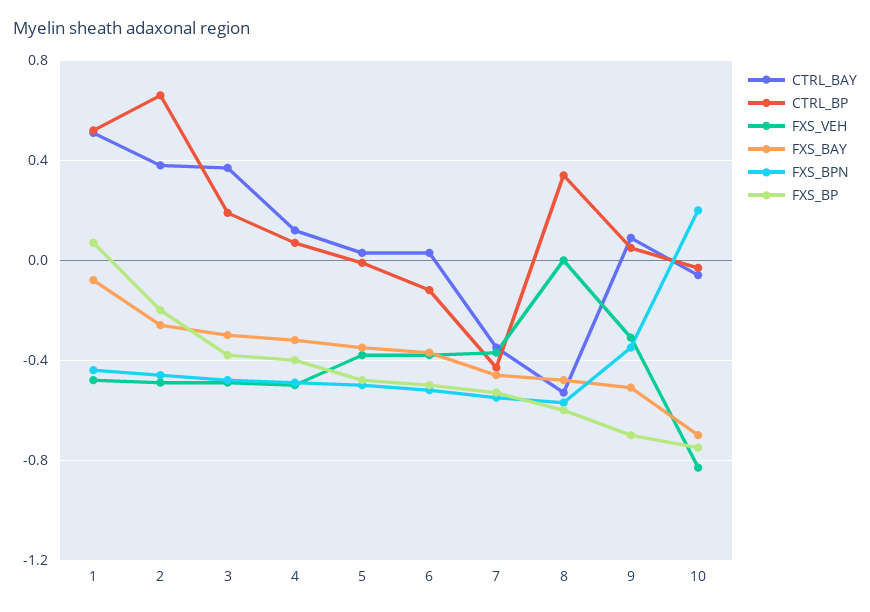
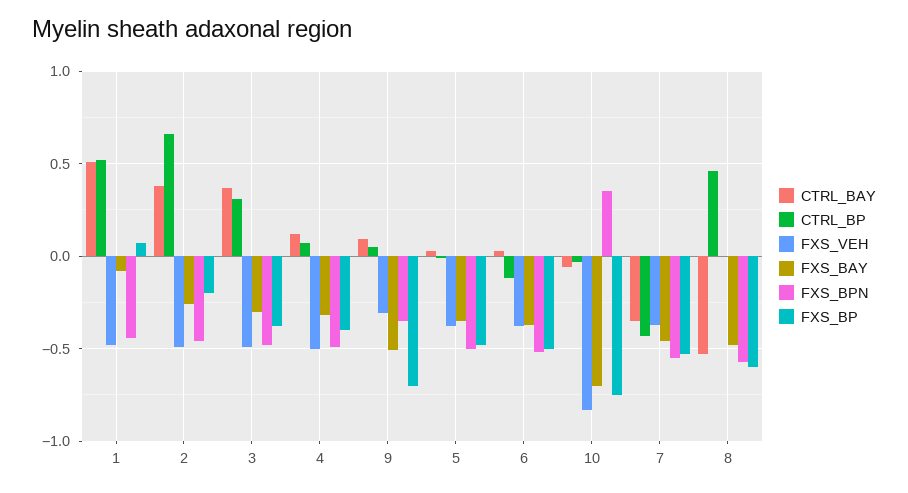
CTRL_BP, 3: 0.2 -> 0.3
CTRL_BP, 8: 0.35 -> 0.45
FXS_BPN, 10: 0.2 -> 0.35

